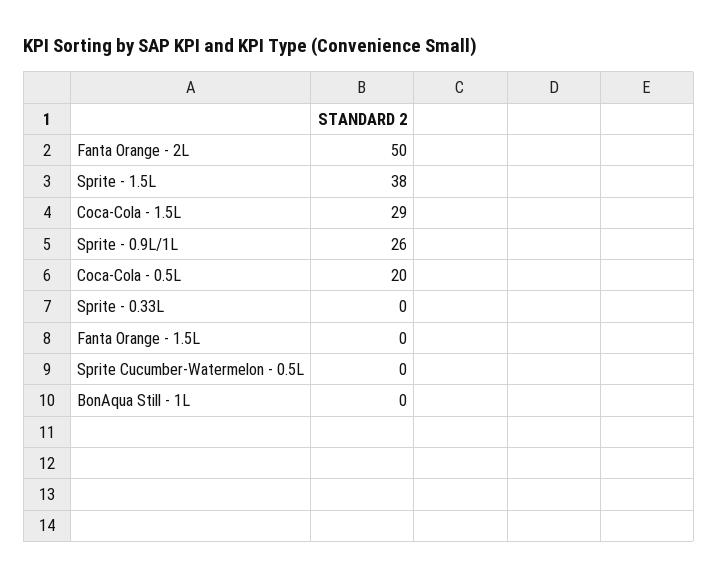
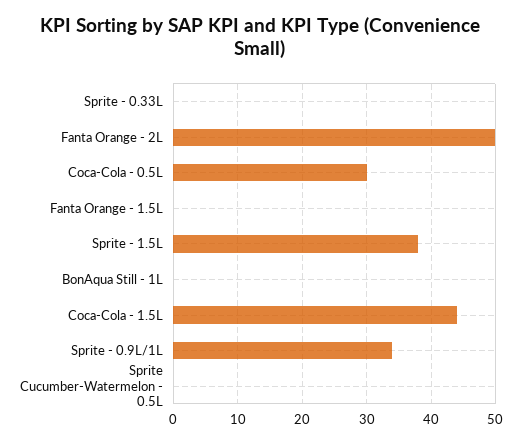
Coca-Cola - 1.5L: 29 -> 44
Sprite - 0.9L/1L: 26 -> 34
Coca-Cola - 0.5L: 20 -> 30

